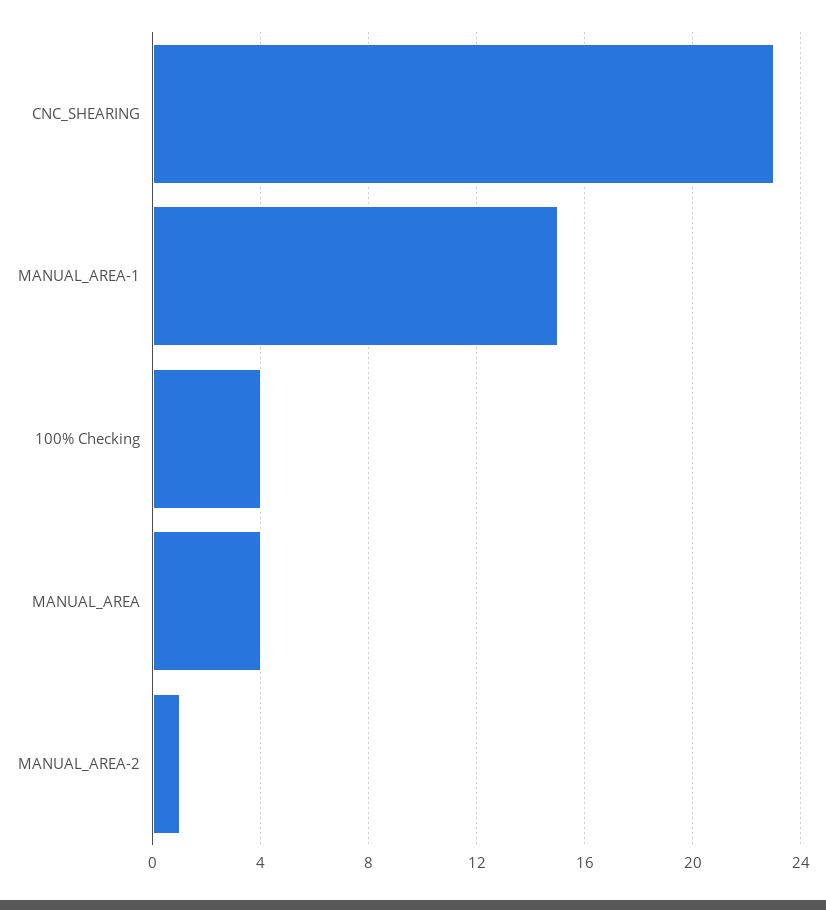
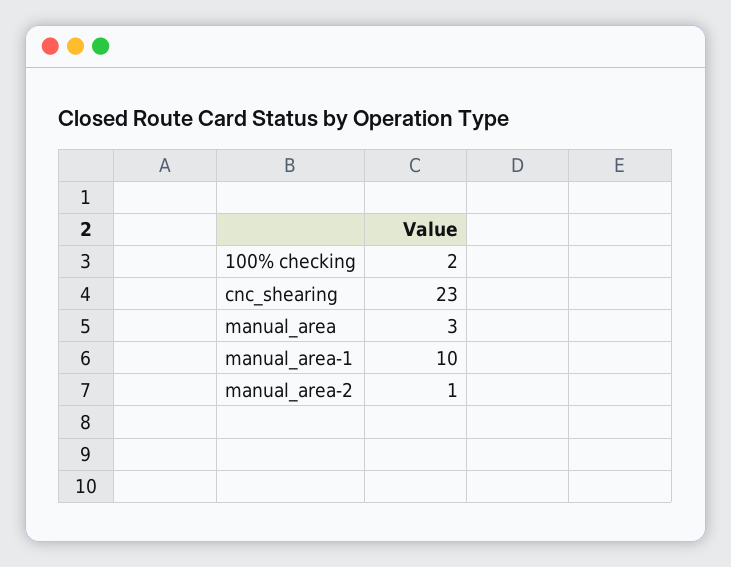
MANUAL_AREA-1: 15 -> 10
100% Checking: 4 -> 2
MANUAL_AREA: 4 -> 3

